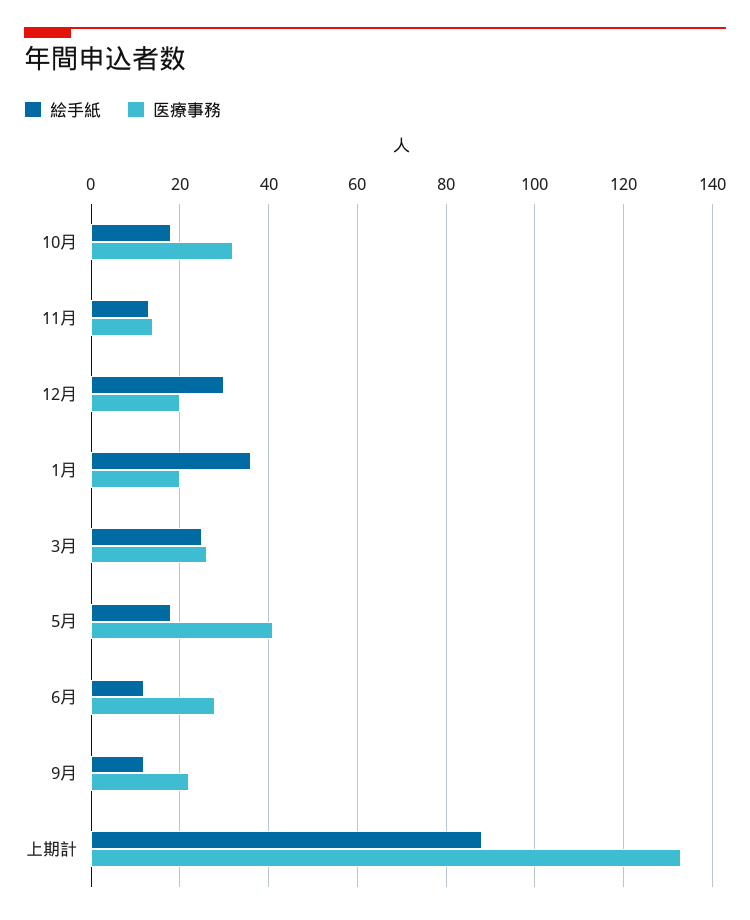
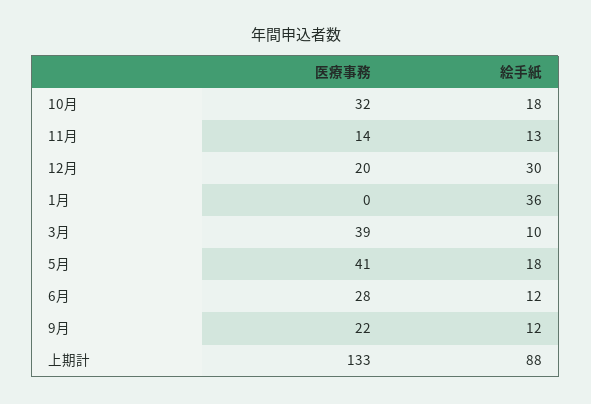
医療事務, 1月: 20 -> 0
絵手紙, 3月: 25 -> 10
医療事務, 3月: 25 -> 39

